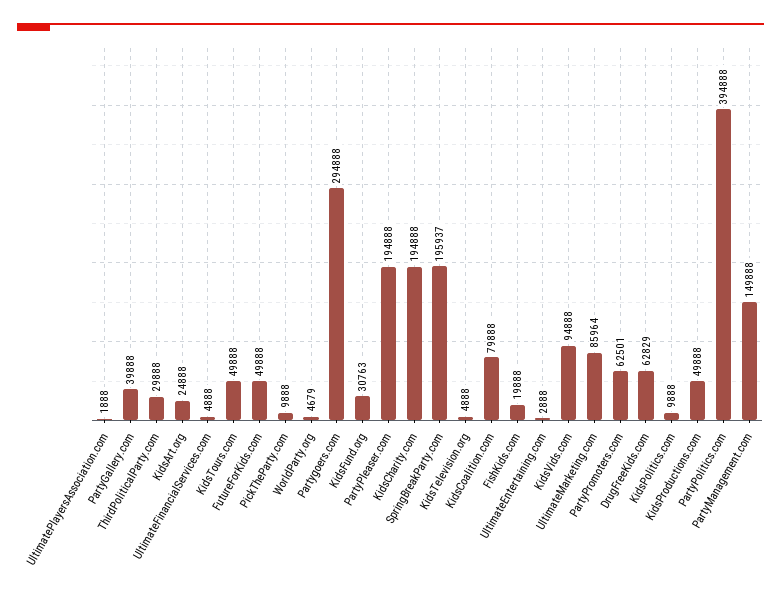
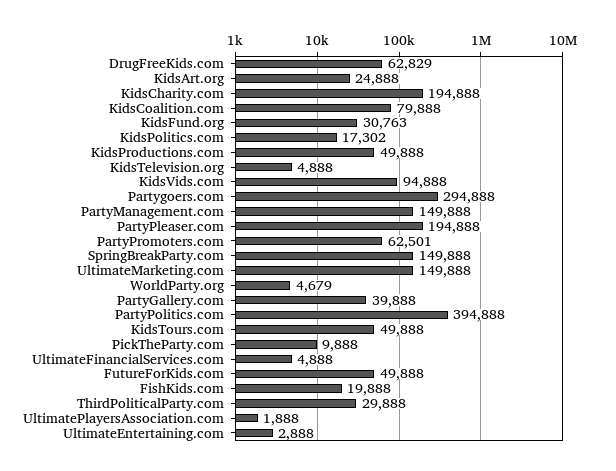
SpringBreakParty.com: 195937 -> 149888
UltimateMarketing.com: 85964 -> 149888
KidsPolitics.com: 9888 -> 17302

